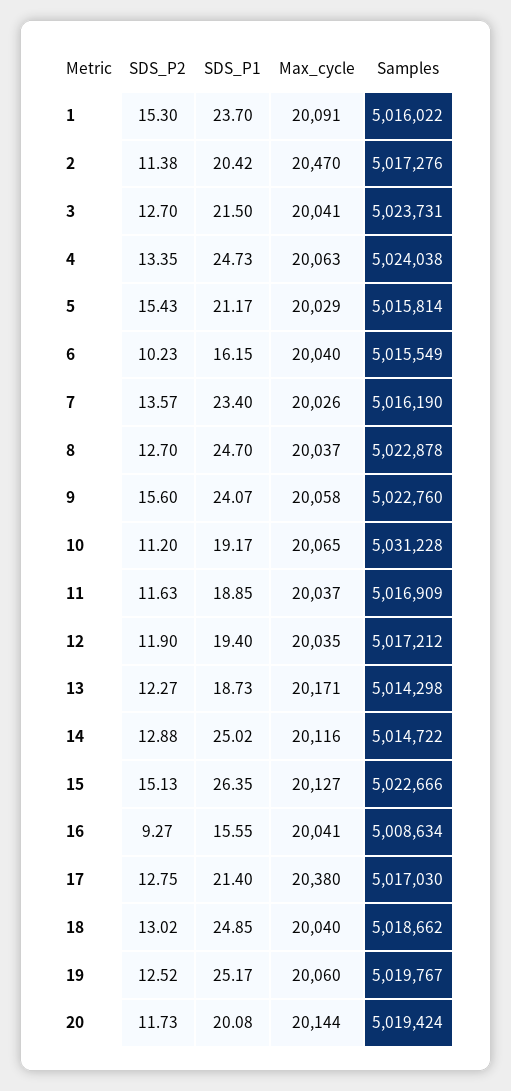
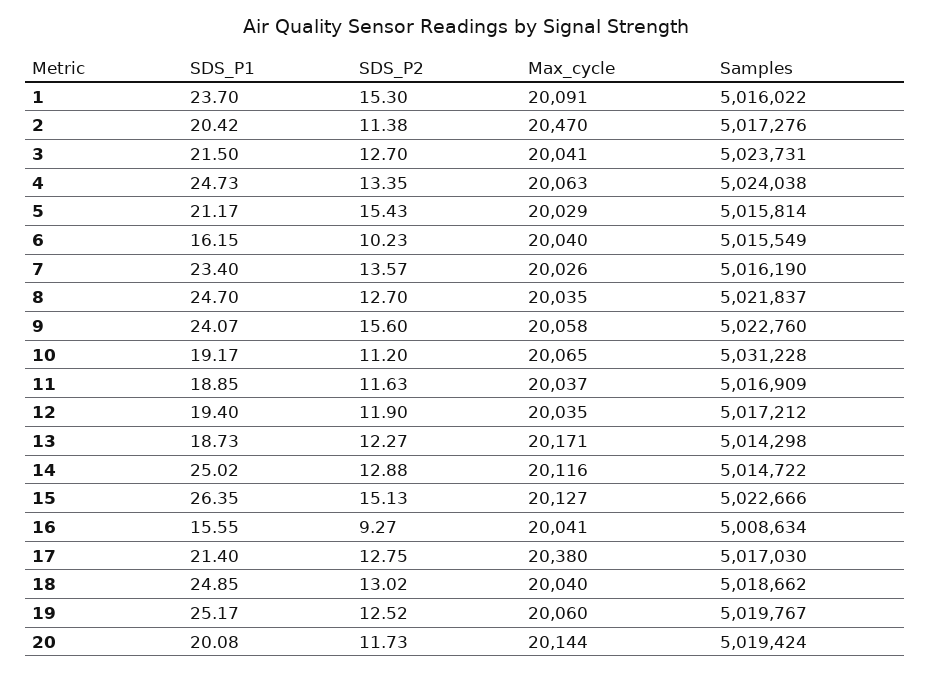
Max_cycle, 8: 20037 -> 20035
Samples, 8: 5022878 -> 5021837

